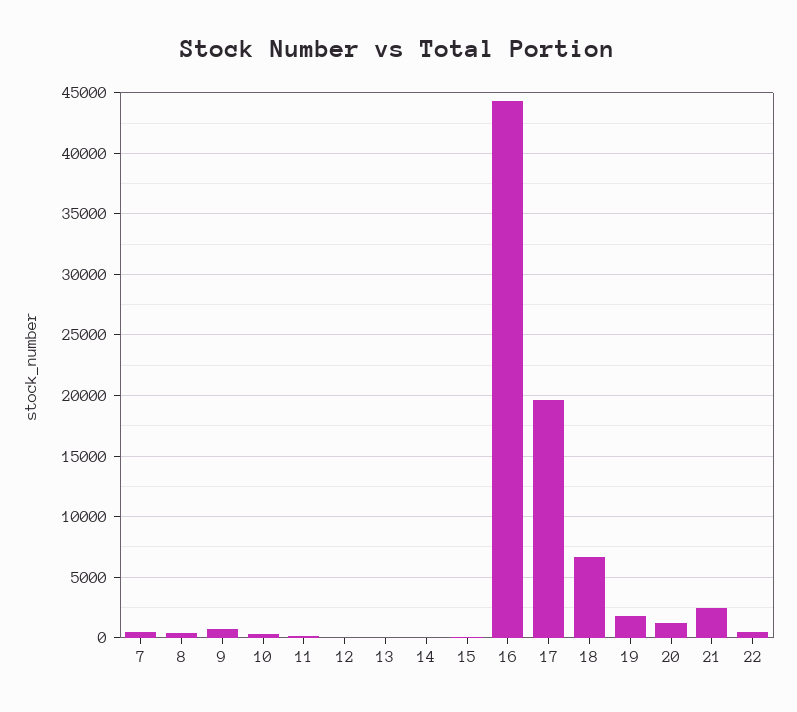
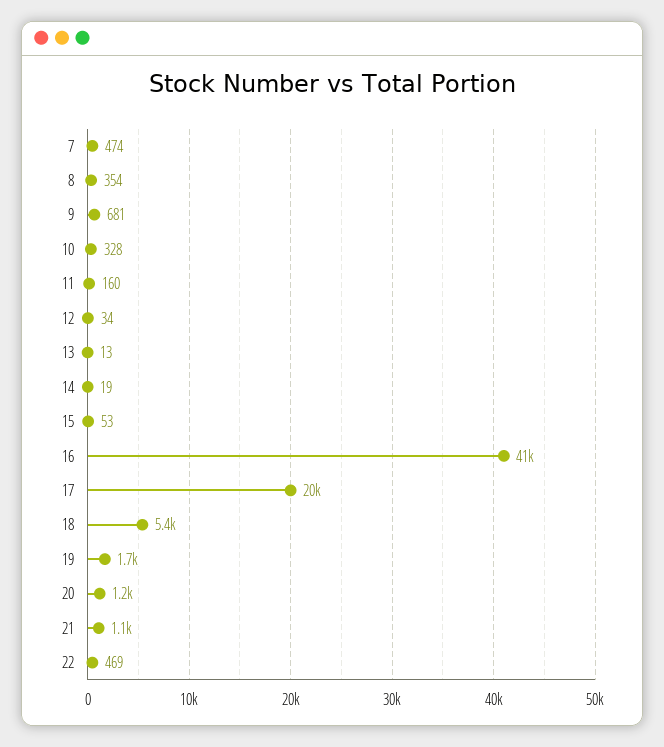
16: 44500 -> 41000
18: 6500 -> 5400
21: 2500 -> 1100

